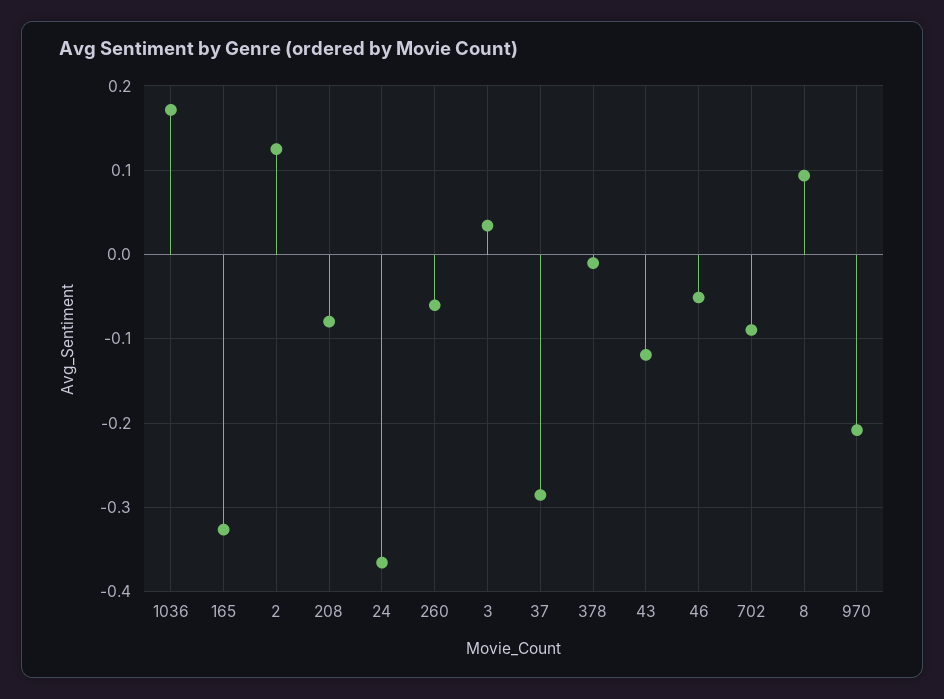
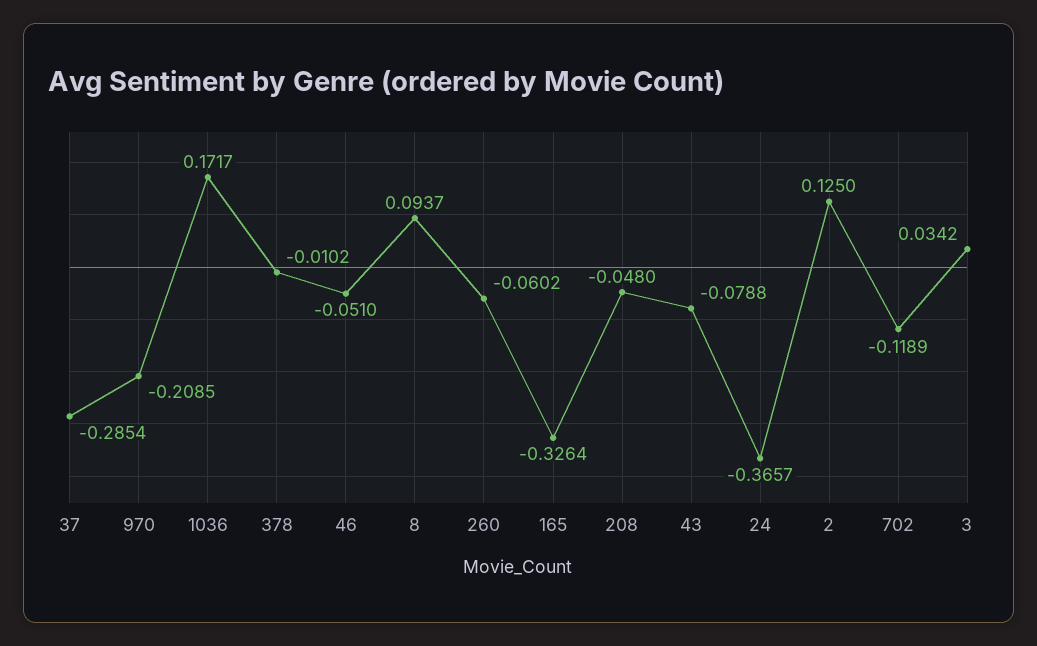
208: -0.08 -> -0.048
43: -0.12 -> -0.0788
702: -0.09 -> -0.1189

